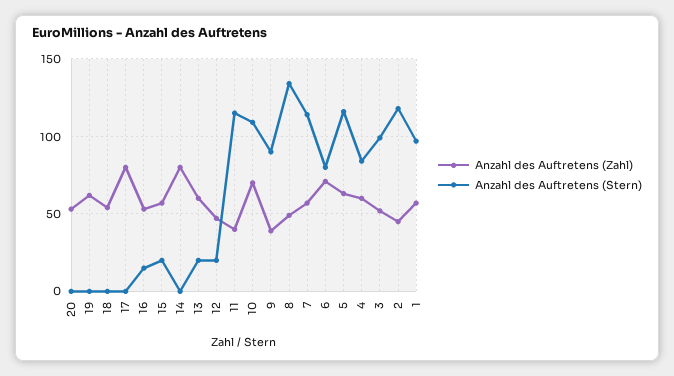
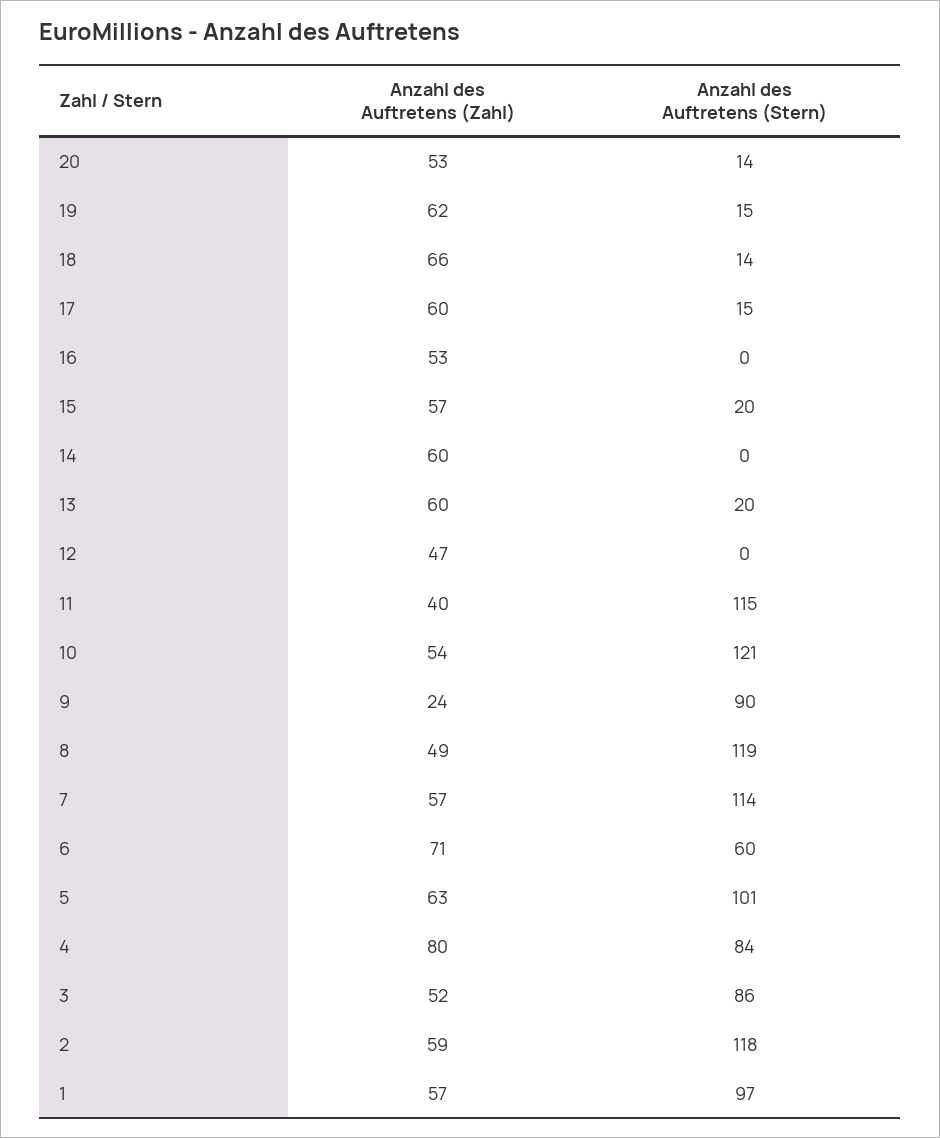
Anzahl des Auftretens (Stern), 20: 0 -> 14
Anzahl des Auftretens (Stern), 19: 0 -> 15
Anzahl des Auftretens (Zahl), 18: 55 -> 66
Anzahl des Auftretens (Stern), 18: 0 -> 14
Anzahl des Auftretens (Zahl), 17: 80 -> 60
Anzahl des Auftretens (Stern), 17: 0 -> 15
Anzahl des Auftretens (Stern), 16: 15 -> 0
Anzahl des Auftretens (Zahl), 14: 80 -> 60
Anzahl des Auftretens (Stern), 12: 20 -> 0
Anzahl des Auftretens (Zahl), 10: 70 -> 54
Anzahl des Auftretens (Stern), 10: 110 -> 121
Anzahl des Auftretens (Zahl), 9: 40 -> 24
Anzahl des Auftretens (Stern), 8: 135 -> 119
Anzahl des Auftretens (Stern), 6: 80 -> 60
Anzahl des Auftretens (Stern), 5: 115 -> 101
Anzahl des Auftretens (Zahl), 4: 60 -> 80
Anzahl des Auftretens (Stern), 3: 100 -> 86
Anzahl des Auftretens (Zahl), 2: 45 -> 59

